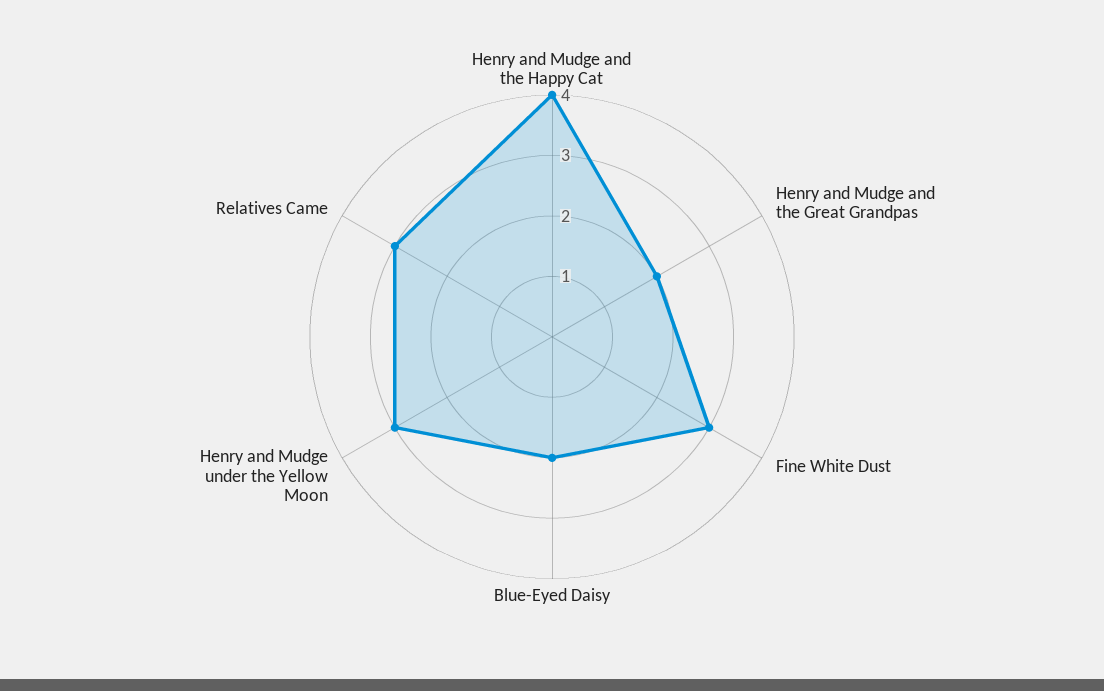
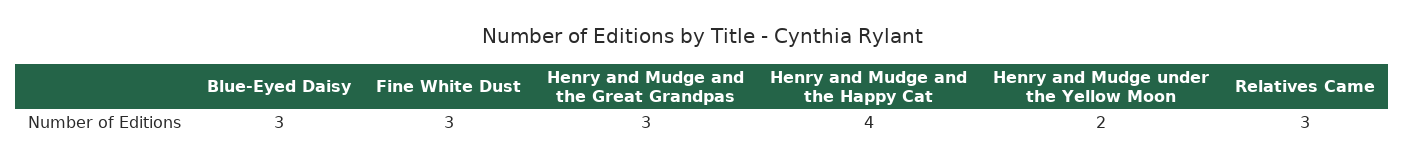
Henry and Mudge and the Great Grandpas: 2 -> 3
Blue-Eyed Daisy: 2 -> 3
Henry and Mudge under the Yellow Moon: 3 -> 2

